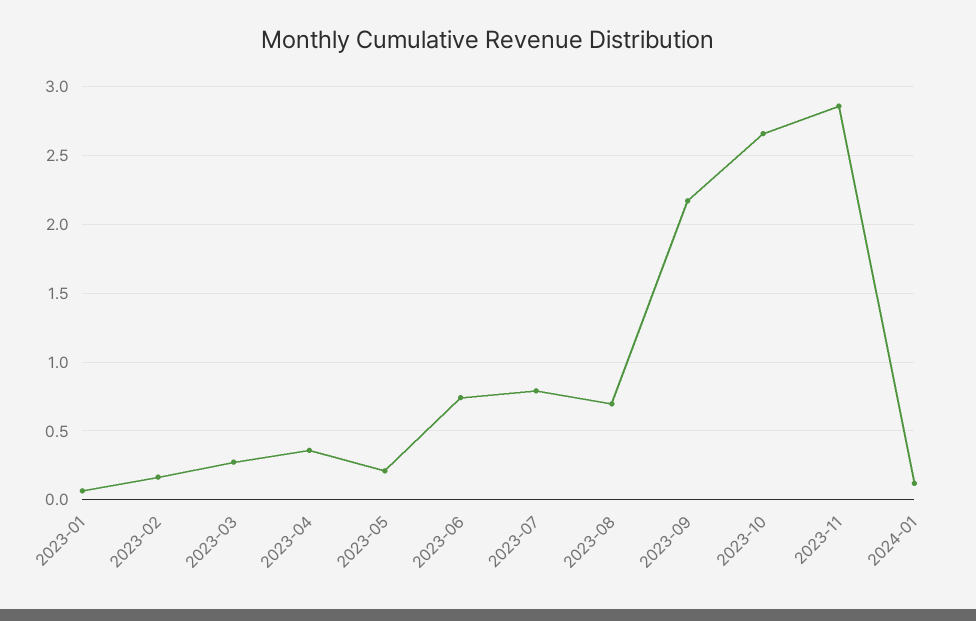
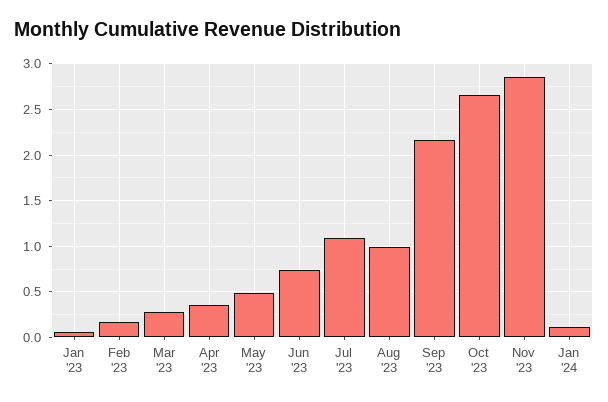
2023-05: 0.2 -> 0.5
2023-07: 0.8 -> 1.1
2023-08: 0.7 -> 1

